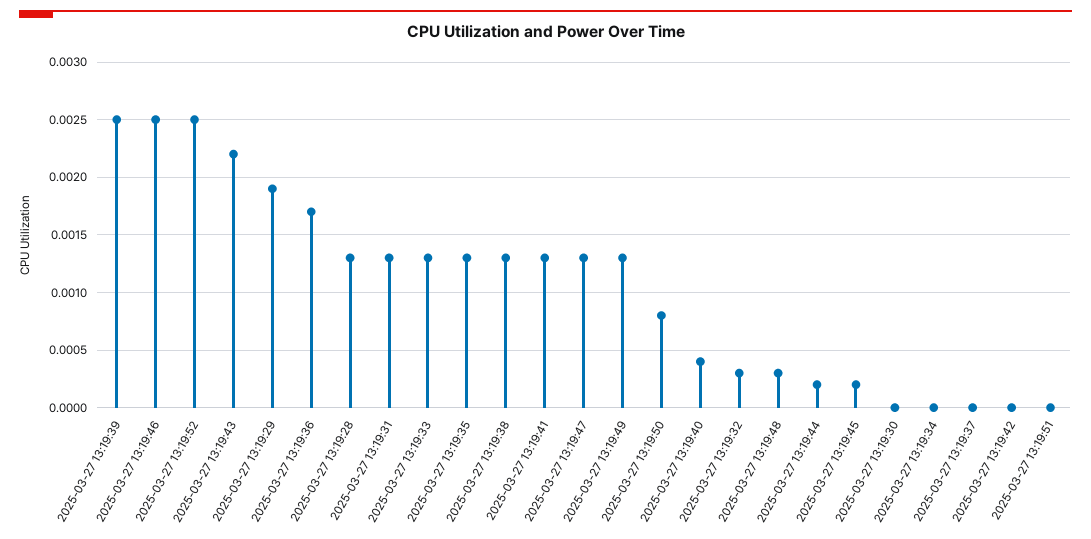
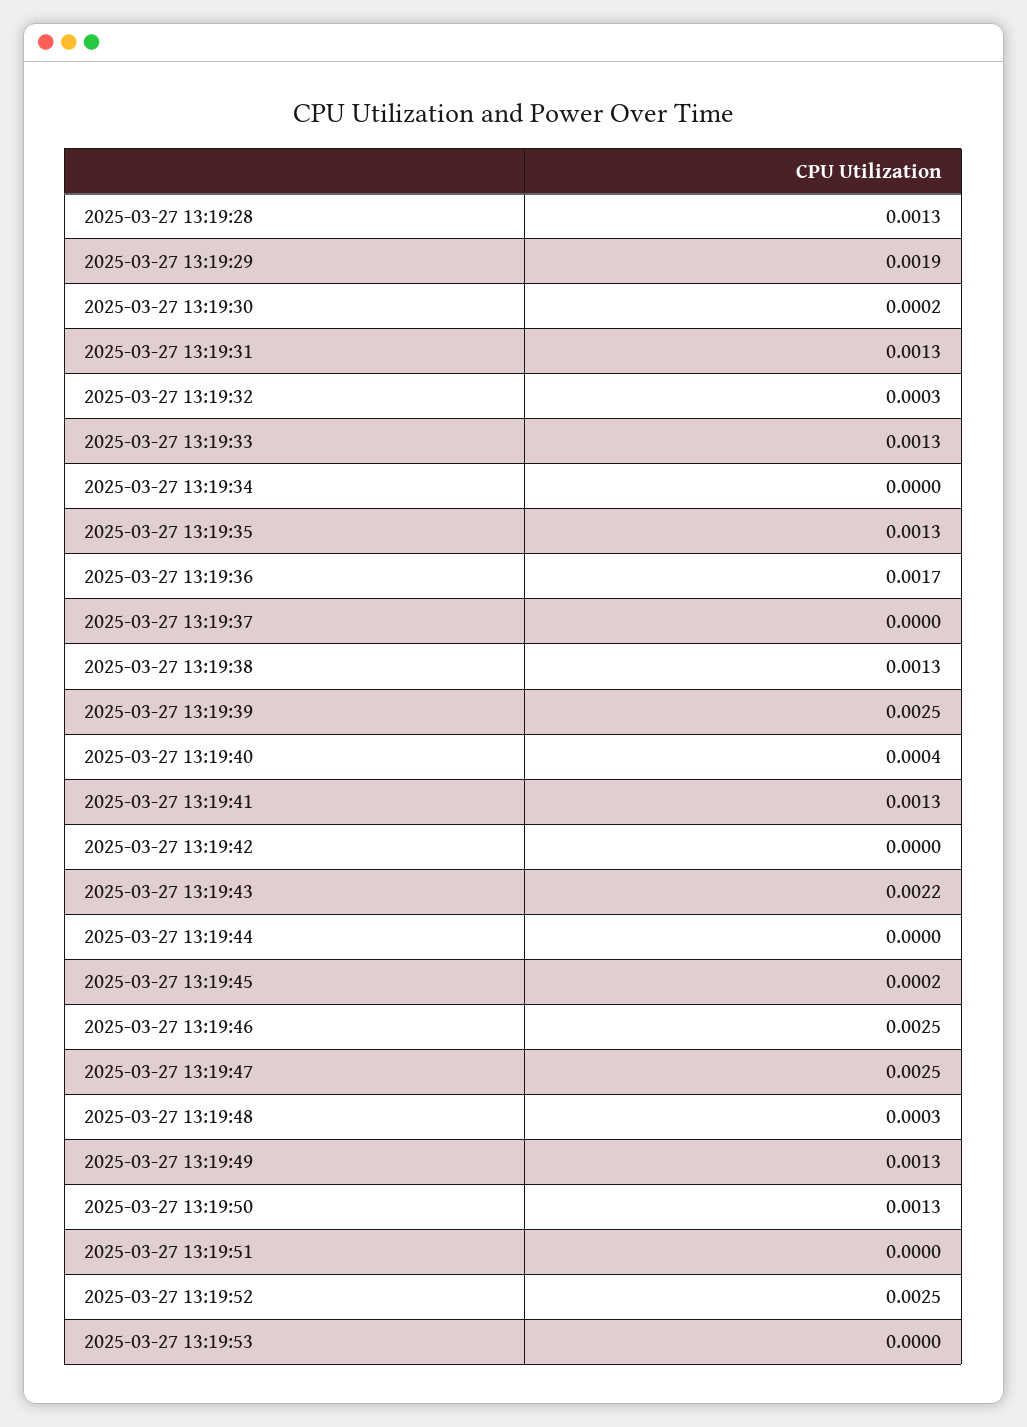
2025-03-27 13:19:47: 0.0013 -> 0.0025
2025-03-27 13:19:50: 0.0008 -> 0.0013
2025-03-27 13:19:44: 0.0002 -> 0
2025-03-27 13:19:30: 0 -> 0.0002
2025-03-27 13:19:53: none -> 0

